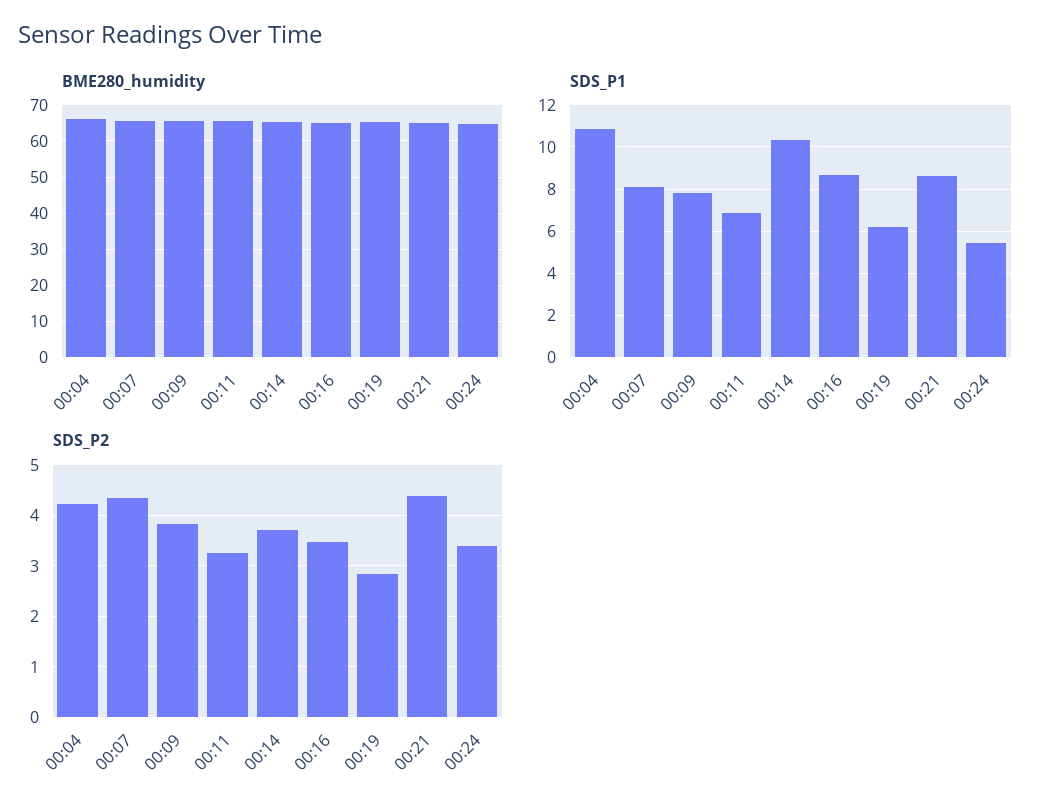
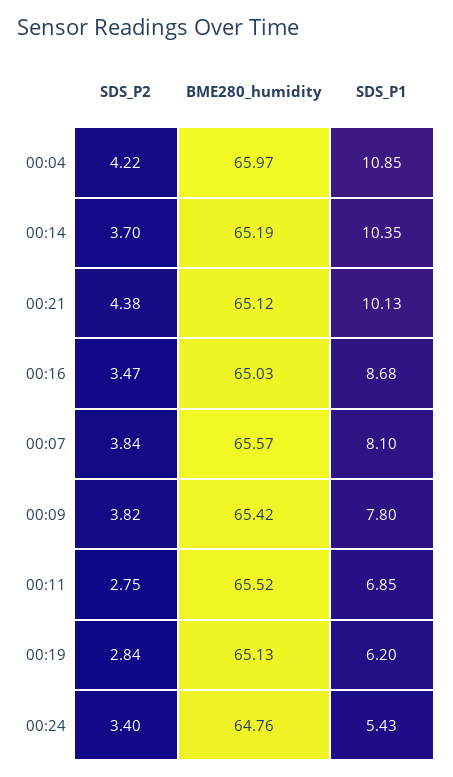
SDS_P1, 00:21: 8.5 -> 10.13
SDS_P2, 00:07: 4.4 -> 3.84
SDS_P2, 00:11: 3.2 -> 2.75

